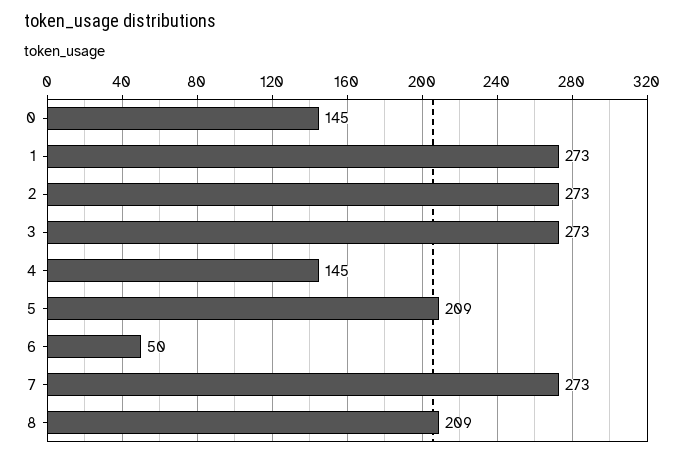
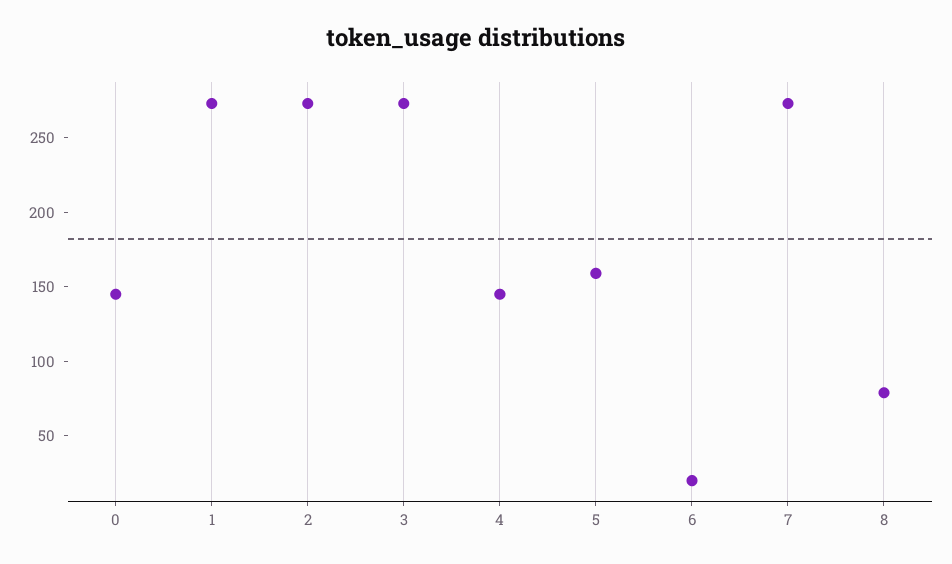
5: 209 -> 160
6: 50 -> 20
8: 209 -> 80

